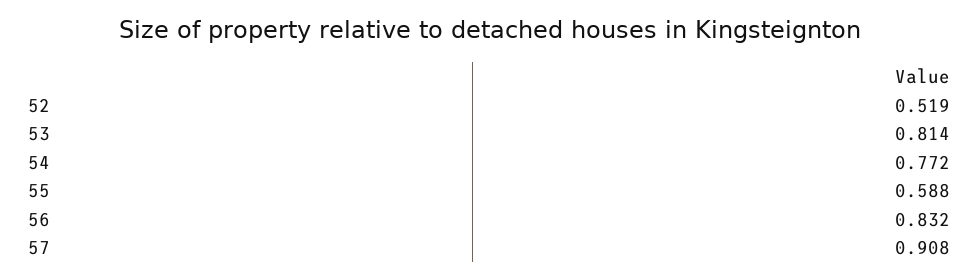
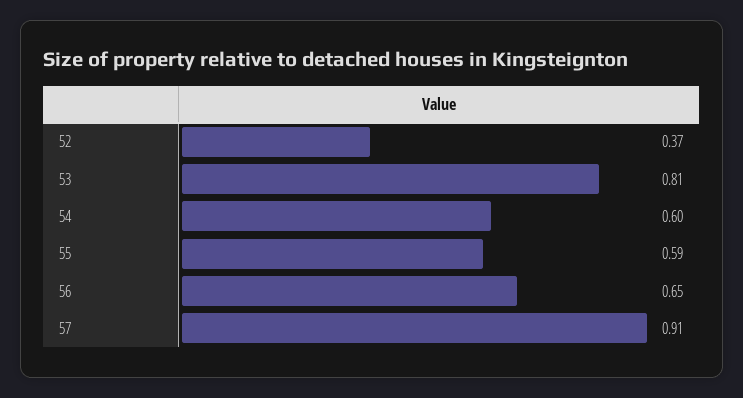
52: 0.519 -> 0.37
54: 0.772 -> 0.6
56: 0.832 -> 0.65

